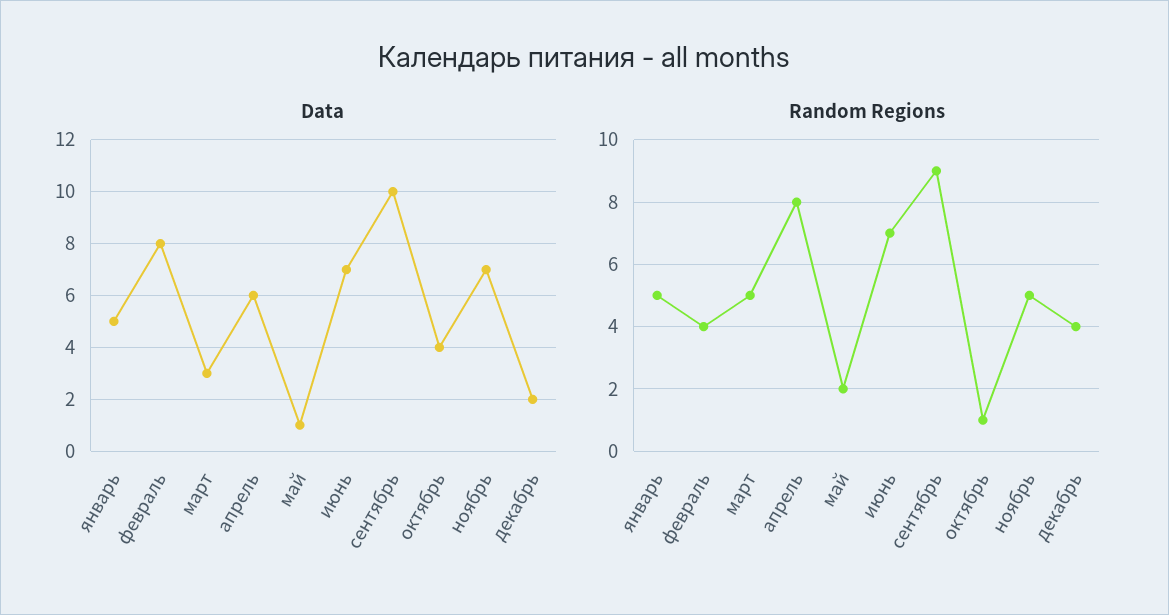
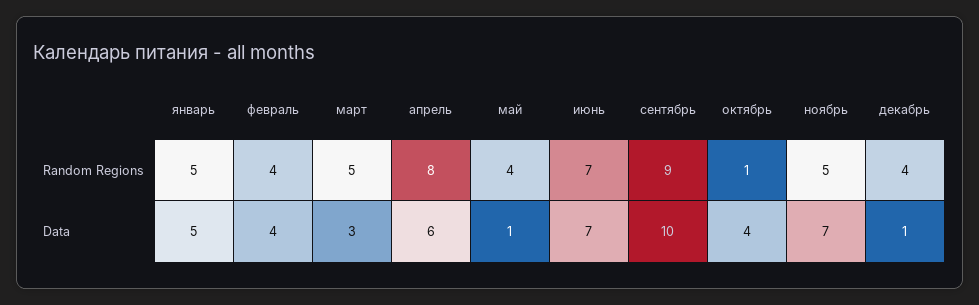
Data, февраль: 8 -> 4
Data, декабрь: 2 -> 1
Random Regions, май: 2 -> 4

